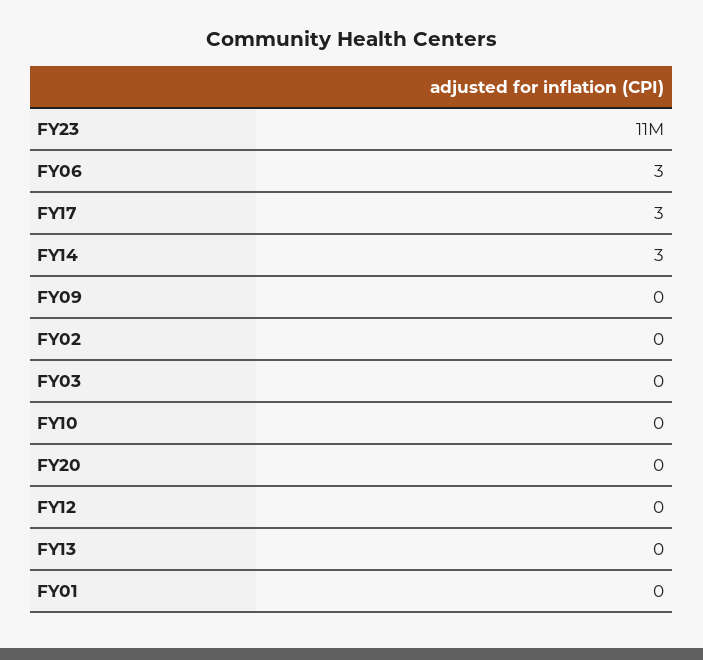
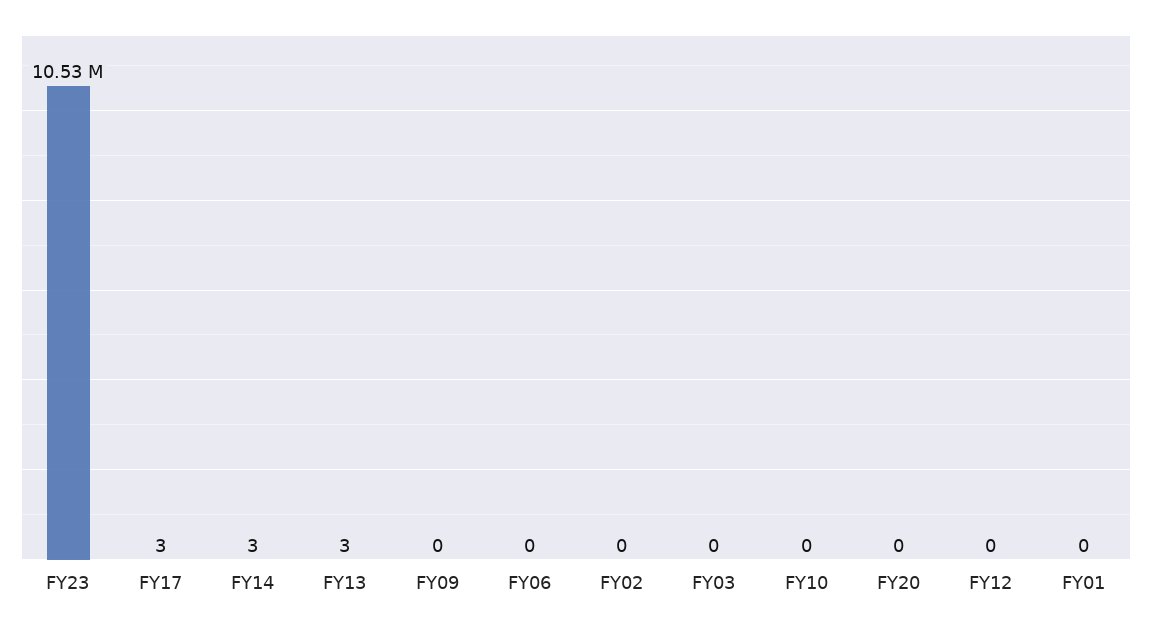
FY06: 3 -> 0
FY13: 0 -> 3

